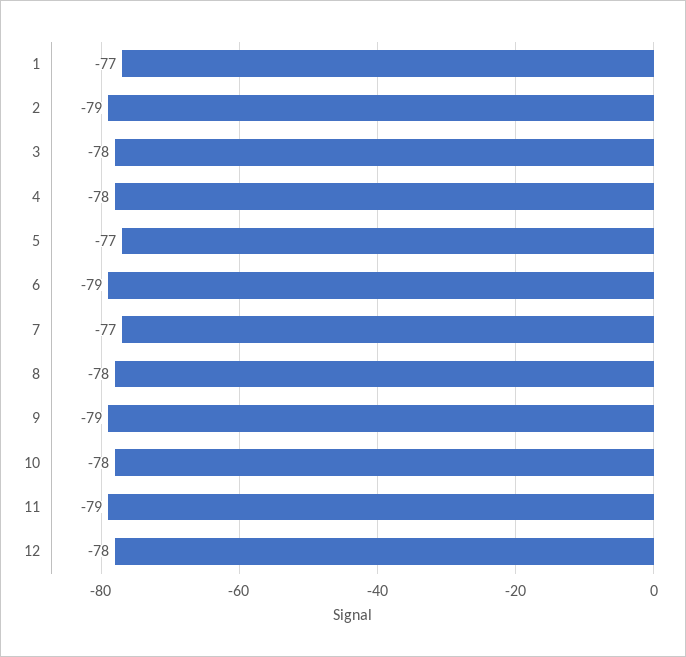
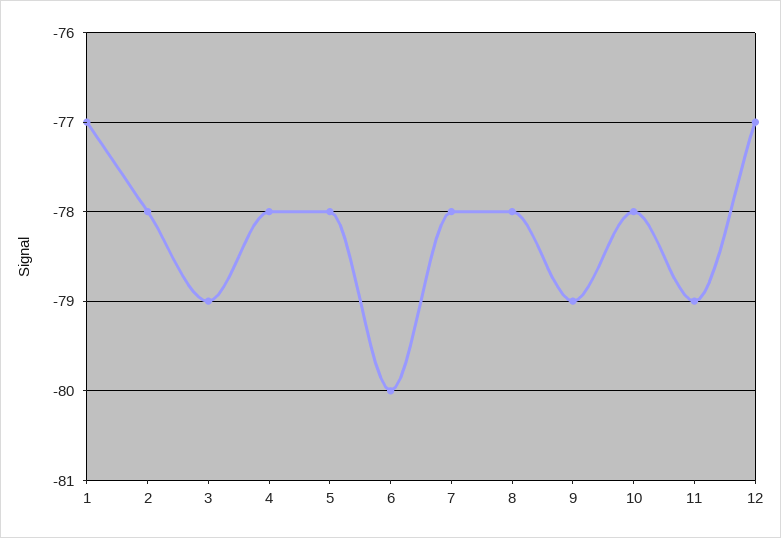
2: -79 -> -78
3: -78 -> -79
5: -77 -> -78
6: -79 -> -80
7: -77 -> -78
12: -78 -> -77

